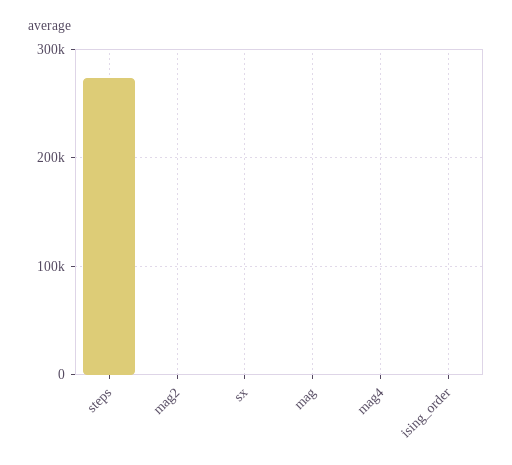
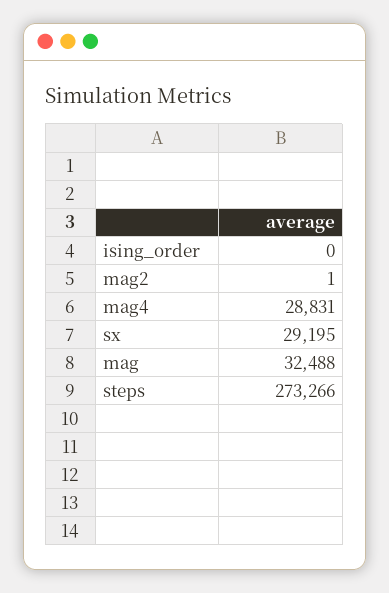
sx: 0 -> 29195
mag: 0 -> 32488
mag4: 0 -> 28831

